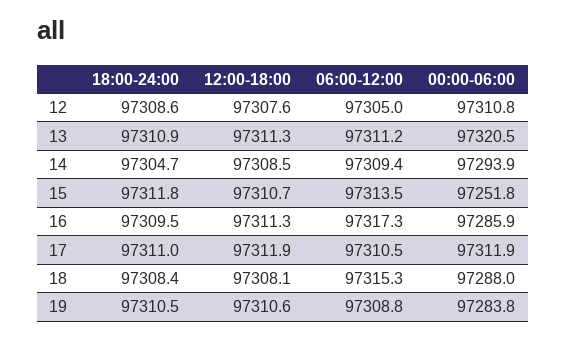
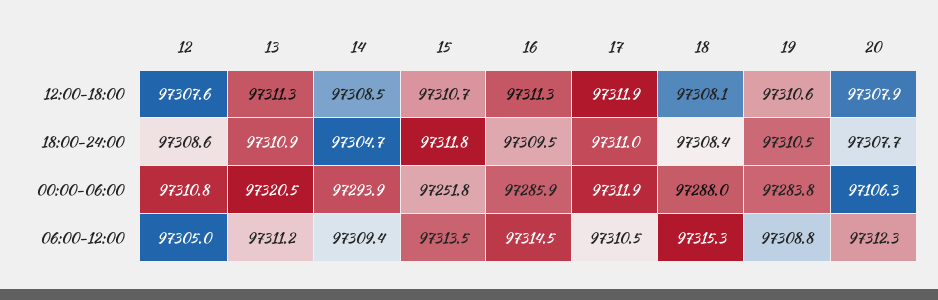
06:00-12:00, 16: 97317.3 -> 97314.5
12:00-18:00, 20: none -> 97307.9
18:00-24:00, 20: none -> 97307.7
00:00-06:00, 20: none -> 97106.3
06:00-12:00, 20: none -> 97312.3

